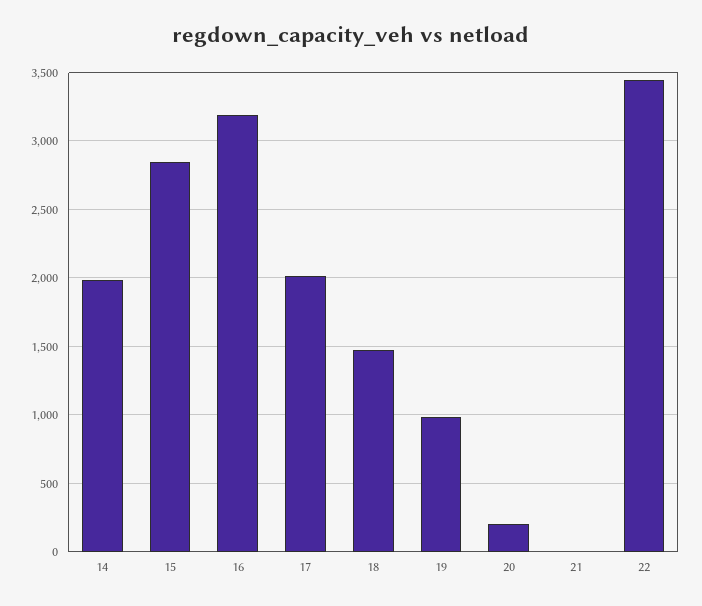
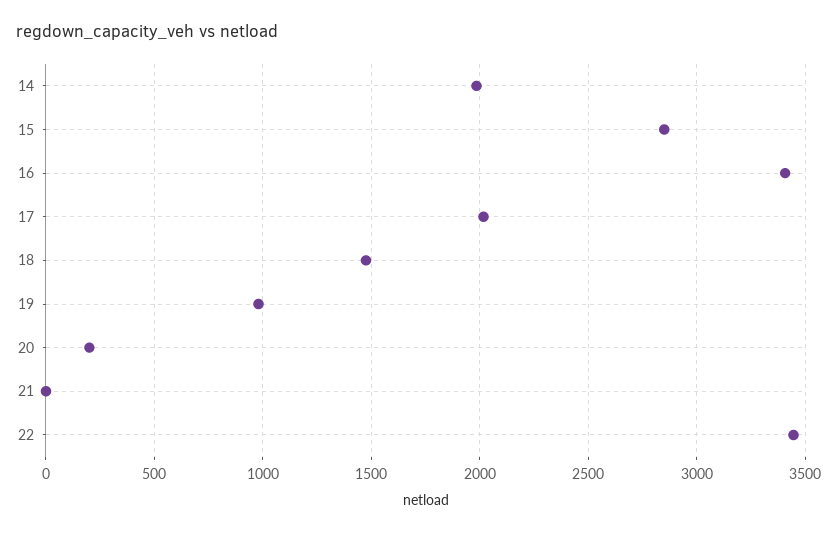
16: 3200 -> 3400

